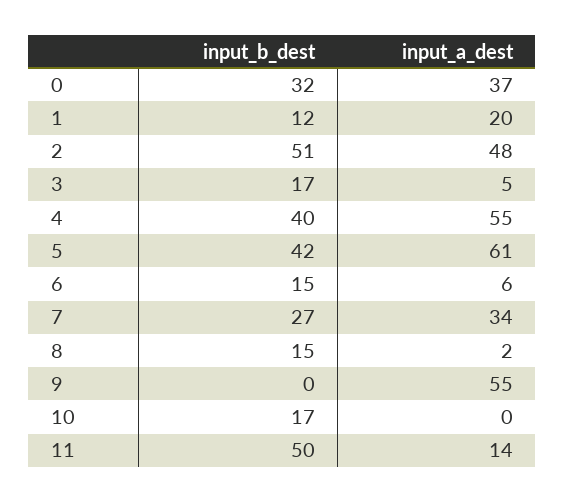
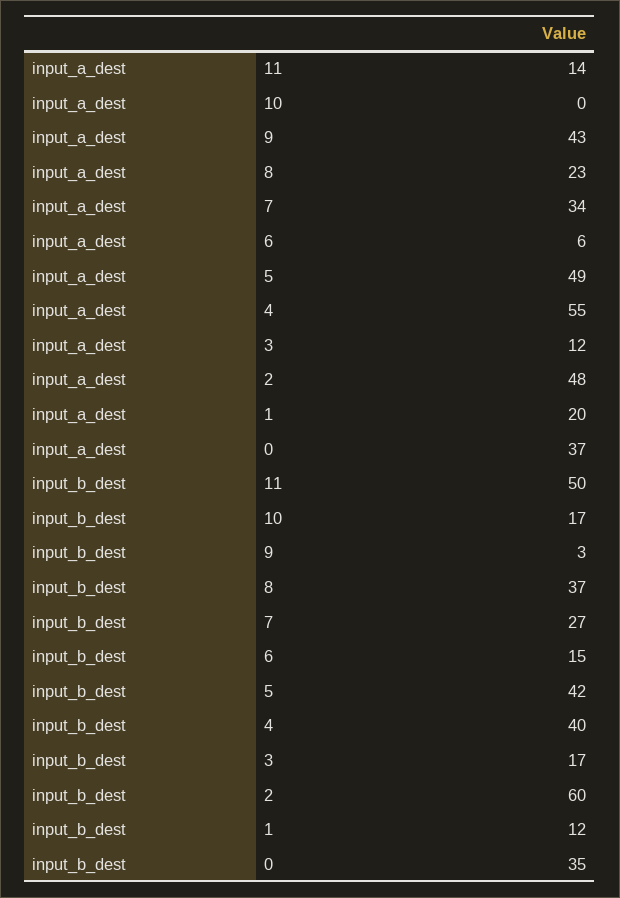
input_b_dest, 0: 32 -> 35
input_b_dest, 2: 51 -> 60
input_a_dest, 3: 5 -> 12
input_a_dest, 5: 61 -> 49
input_b_dest, 8: 15 -> 37
input_a_dest, 8: 2 -> 23
input_b_dest, 9: 0 -> 3
input_a_dest, 9: 55 -> 43

